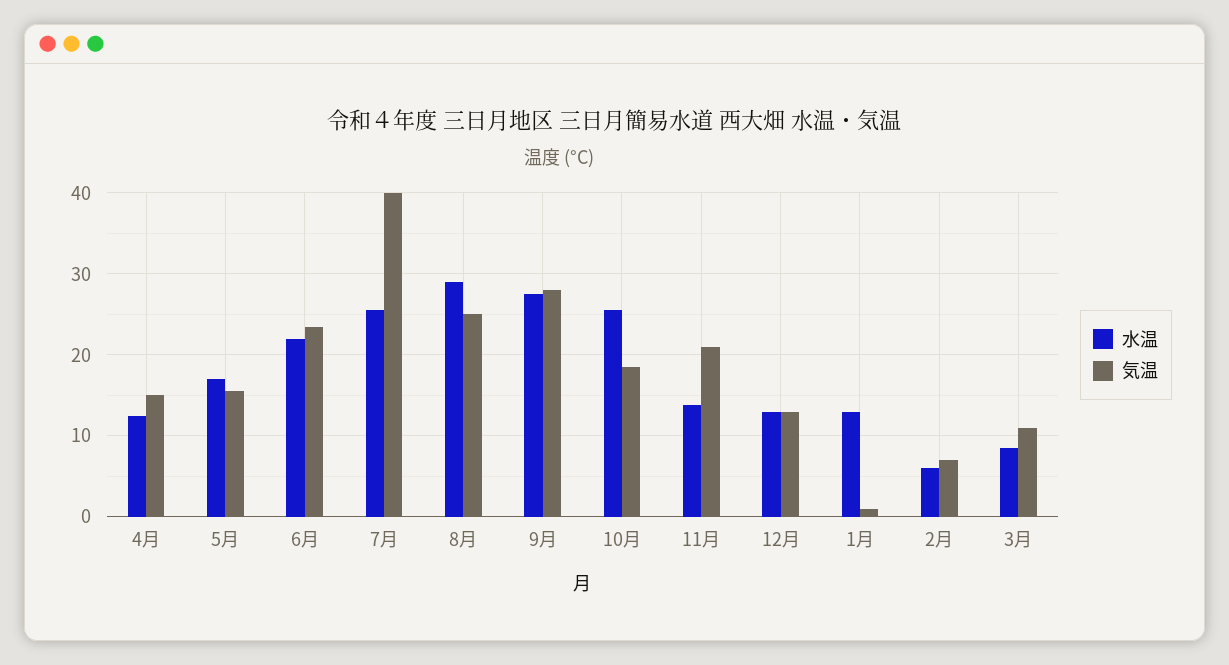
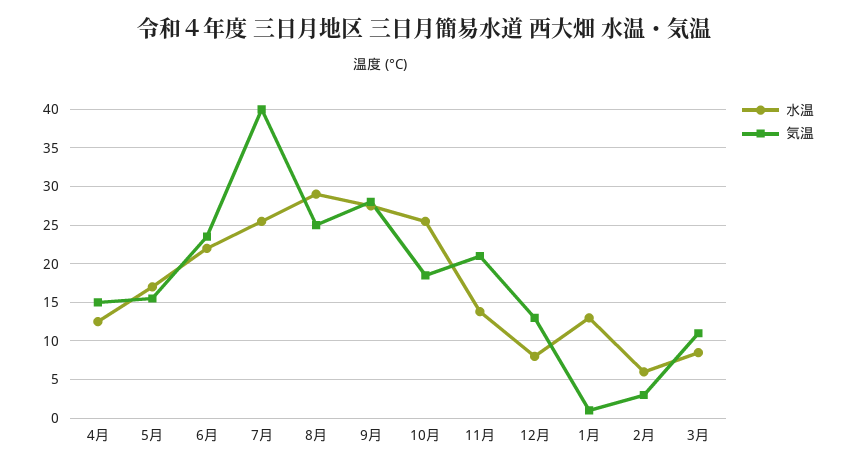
水温, 12月: 13 -> 8
気温, 2月: 7 -> 3

